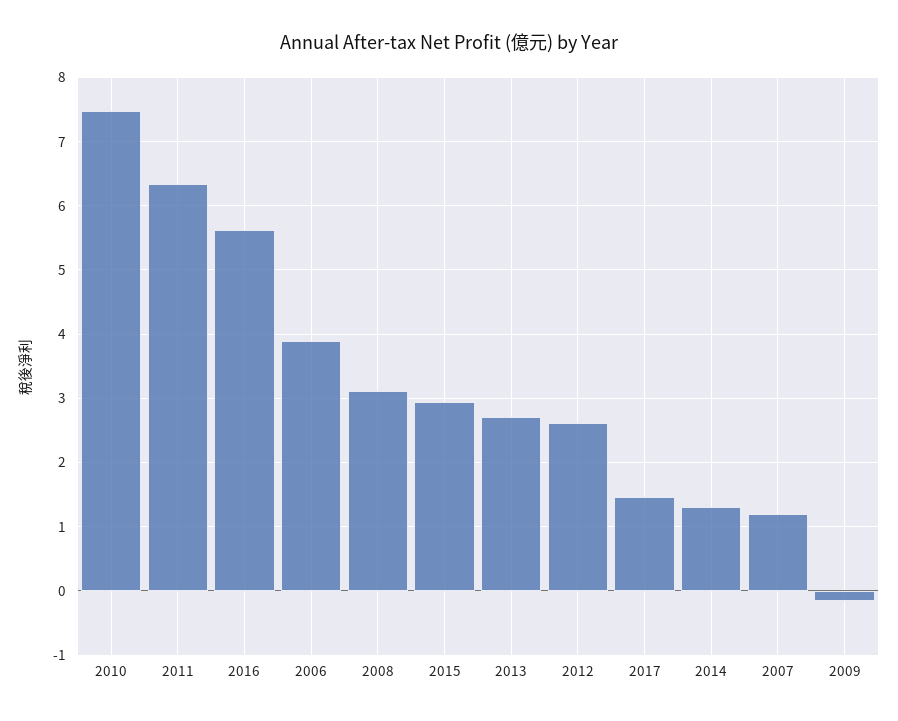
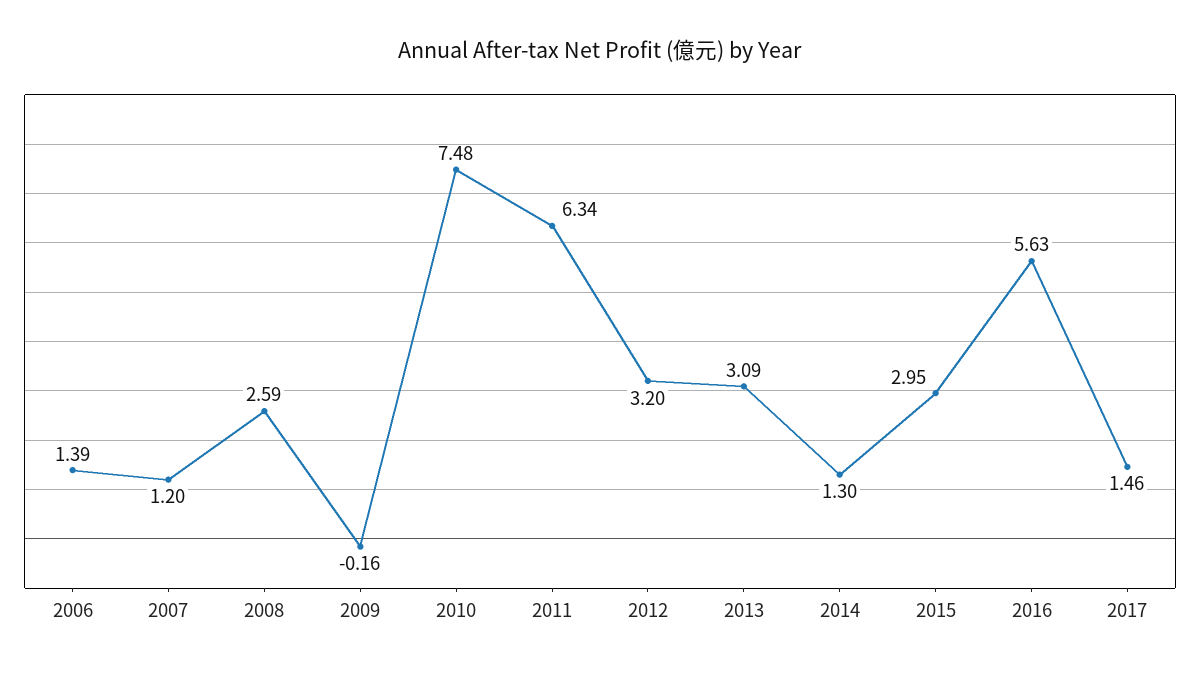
2006: 3.9 -> 1.39
2008: 3.1 -> 2.59
2013: 2.7 -> 3.09
2012: 2.6 -> 3.2

